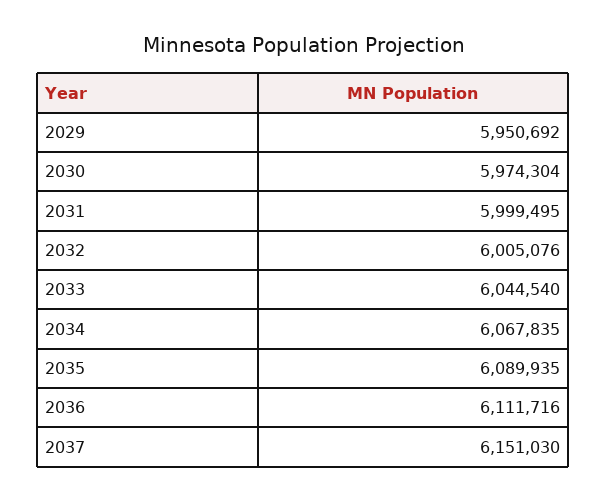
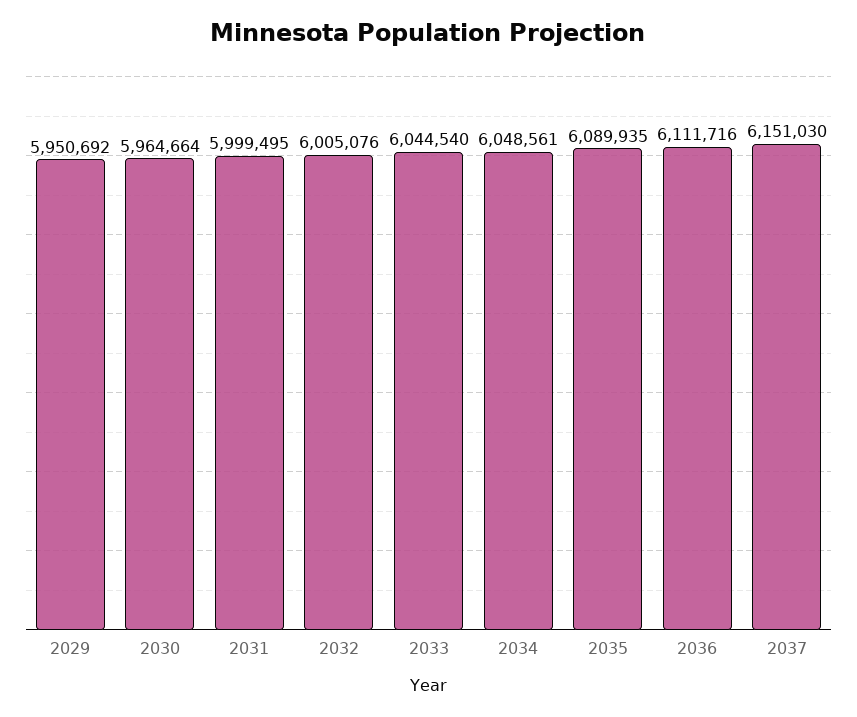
2030: 5974304 -> 5964664
2034: 6067835 -> 6048561

